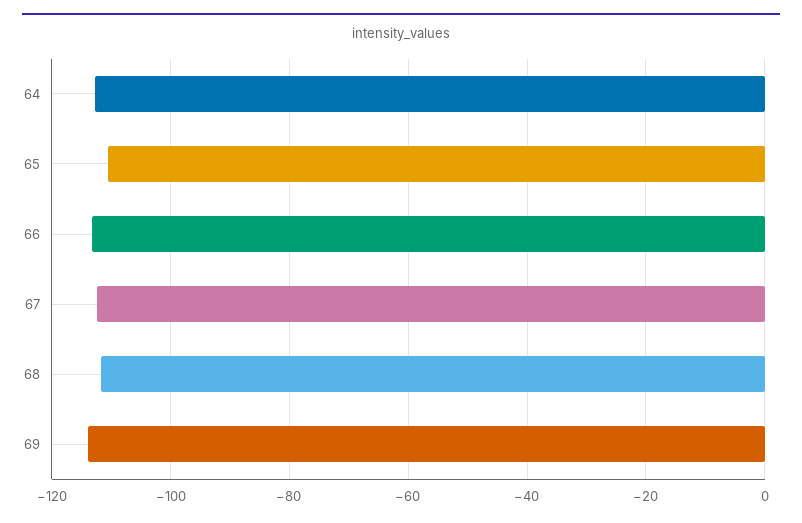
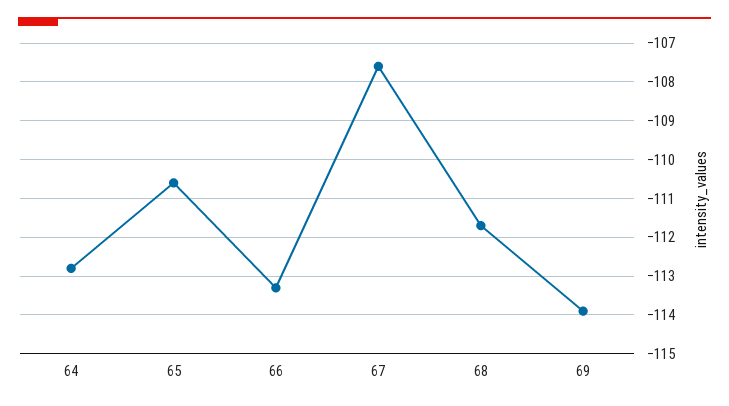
67: -112 -> -107.5

